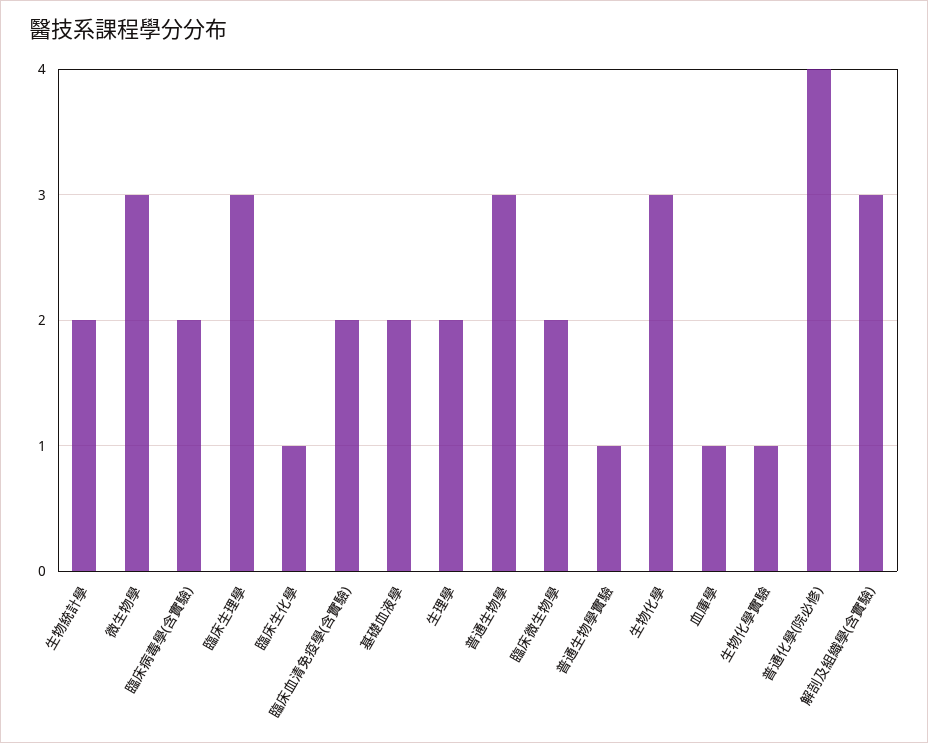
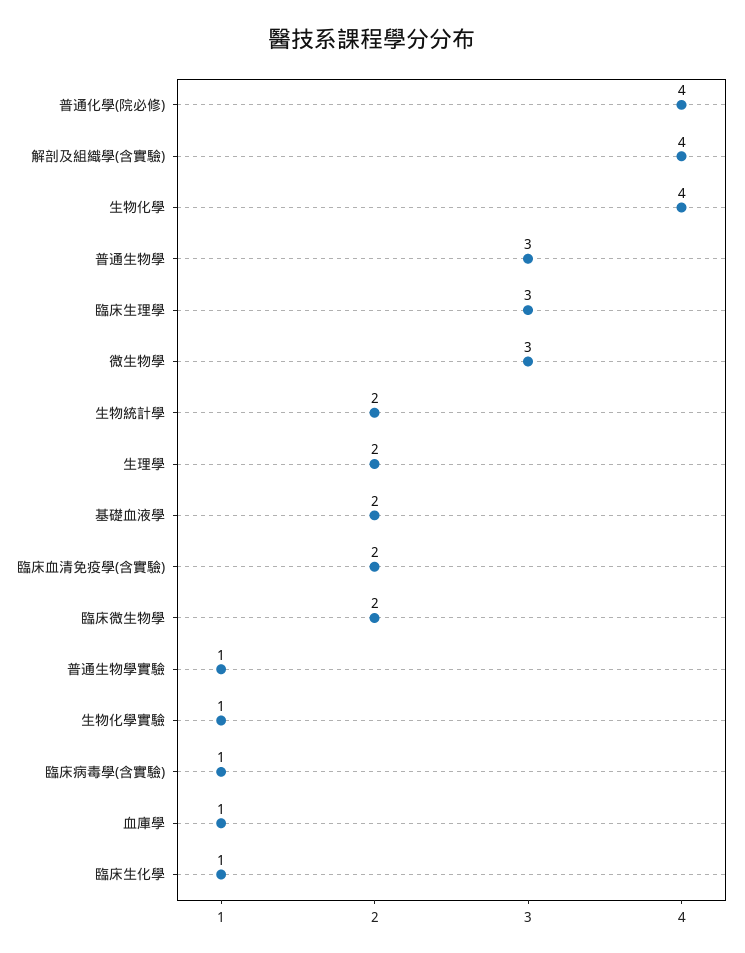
臨床病毒學(含實驗): 2 -> 1
生物化學: 3 -> 4
解剖及組織學(含實驗): 3 -> 4

